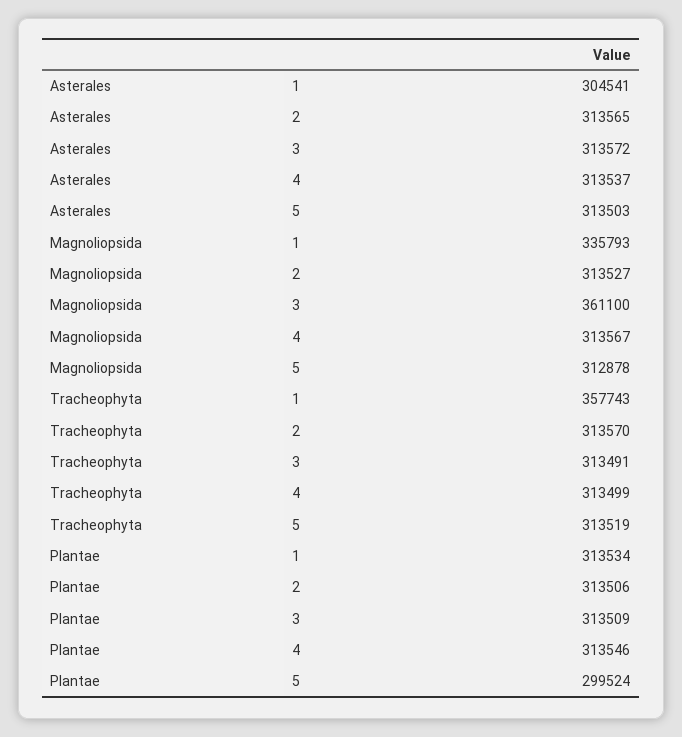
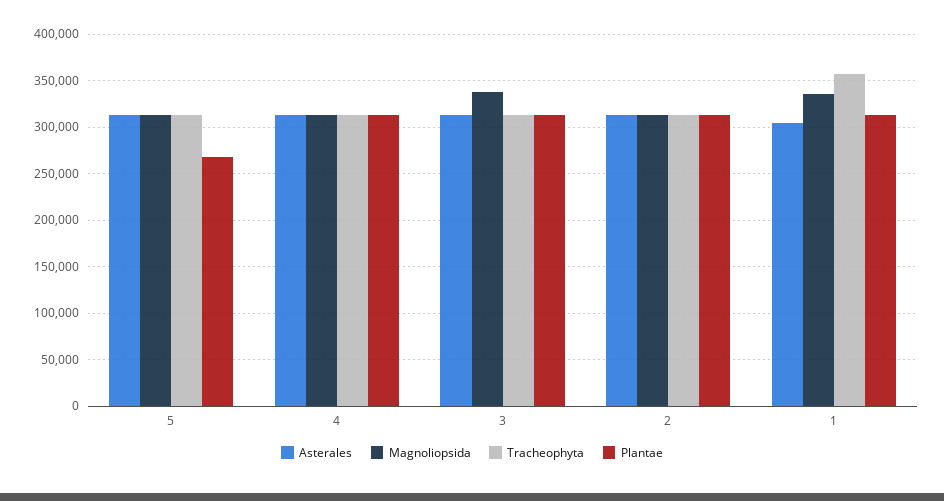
Magnoliopsida, 3: 361100 -> 340000
Plantae, 5: 299524 -> 270000

